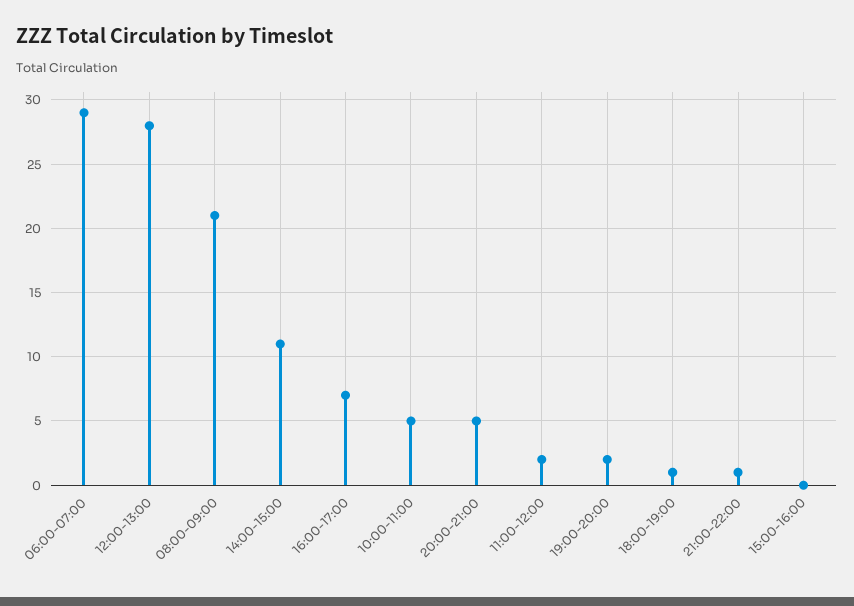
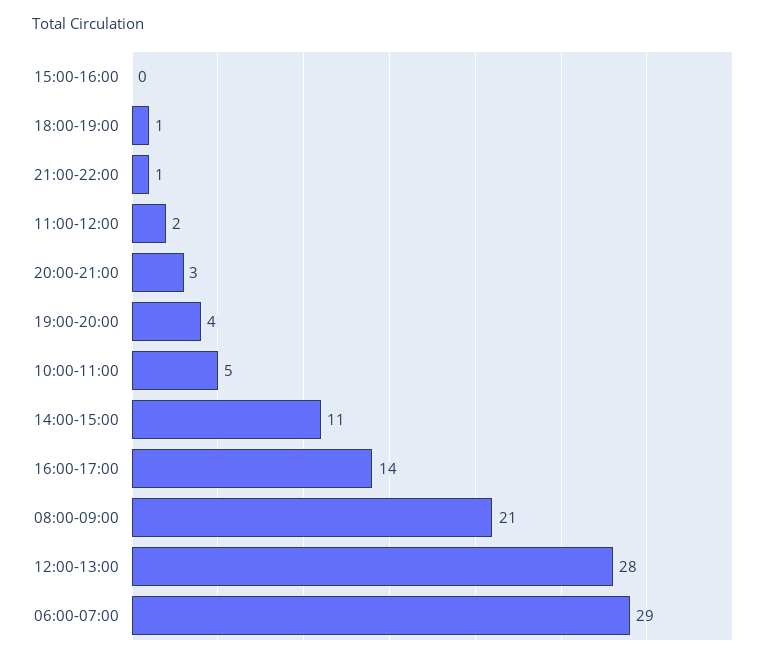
16:00-17:00: 7 -> 14
20:00-21:00: 5 -> 3
19:00-20:00: 2 -> 4

